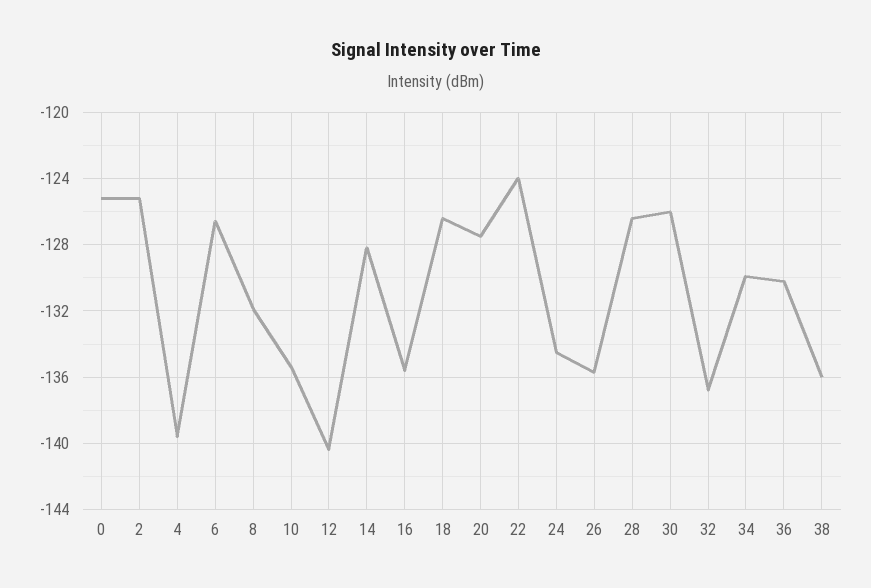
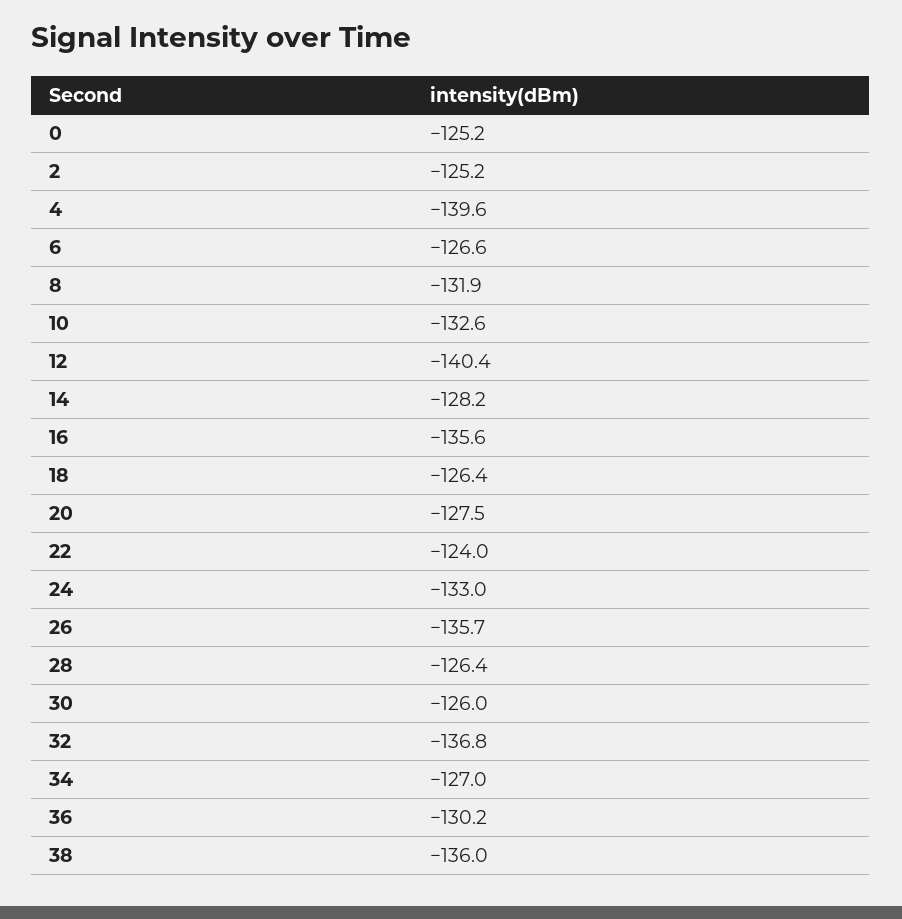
10: -135.5 -> -132.6
24: -134.5 -> -133
34: -130 -> -127

